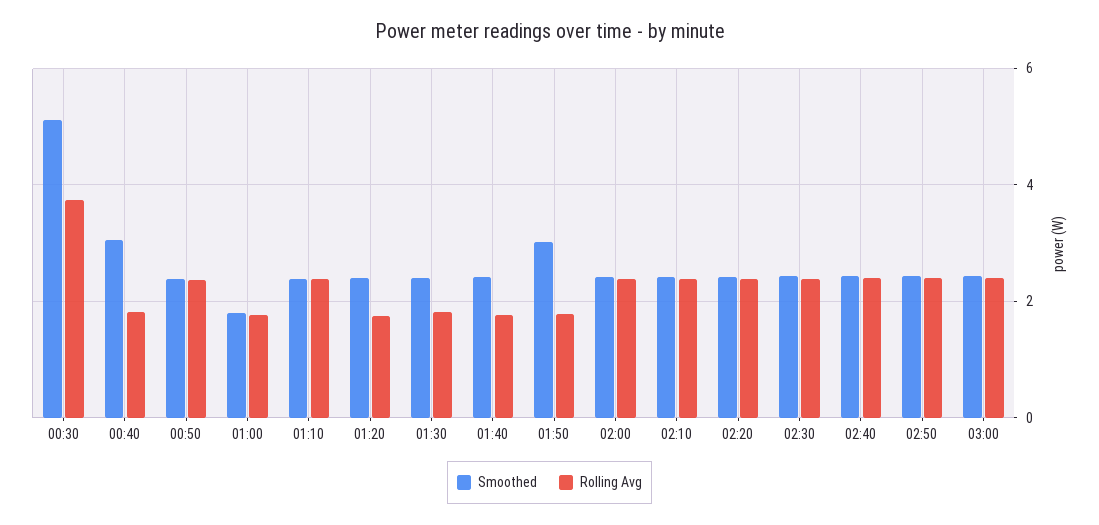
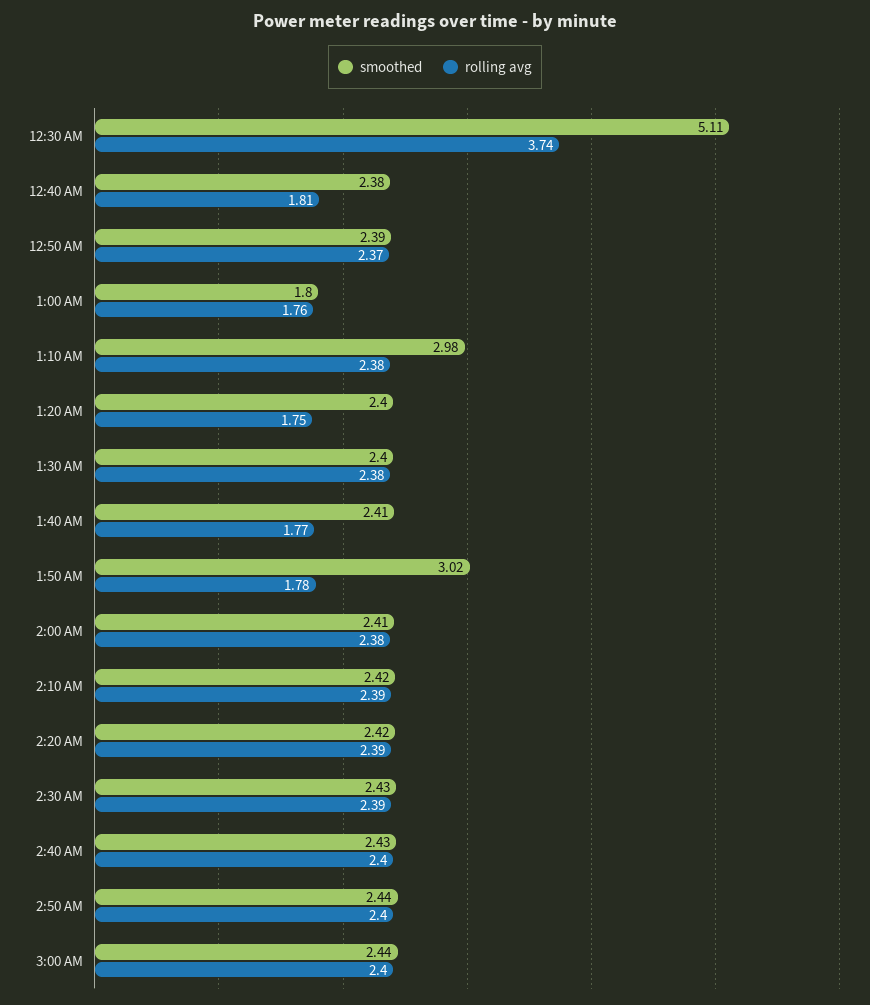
Smoothed, 00:40: 3 -> 2.38
Smoothed, 01:10: 2.4 -> 2.98
Rolling Avg, 01:30: 1.8 -> 2.38

